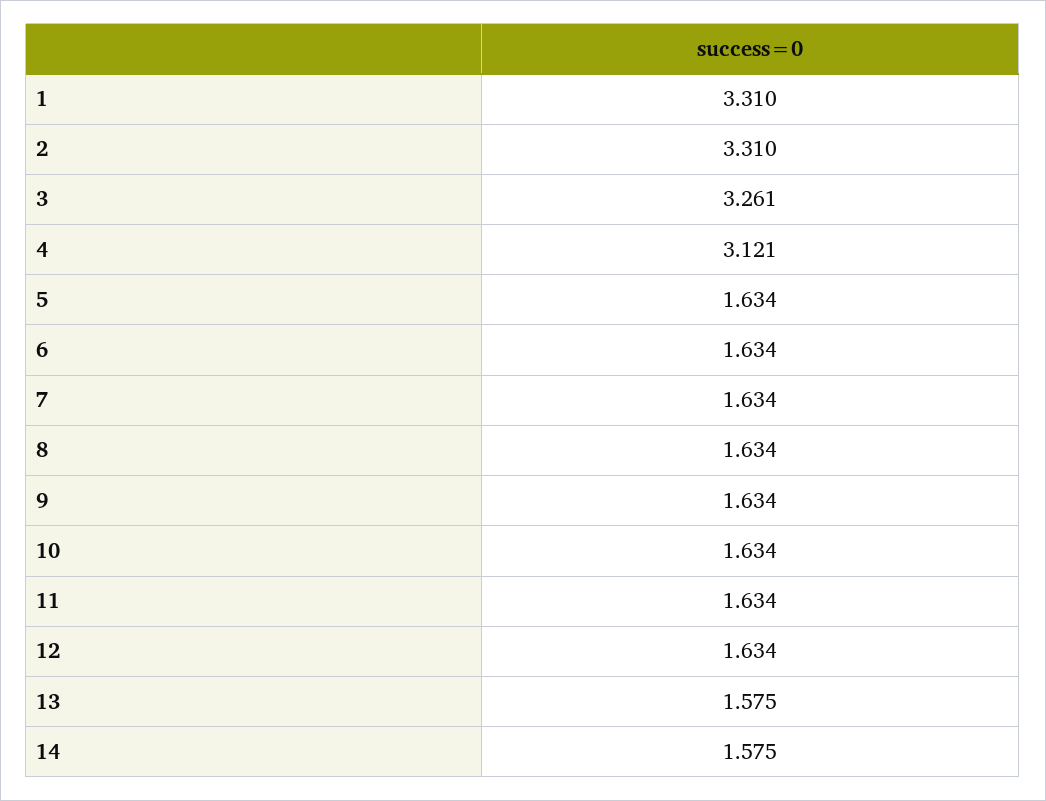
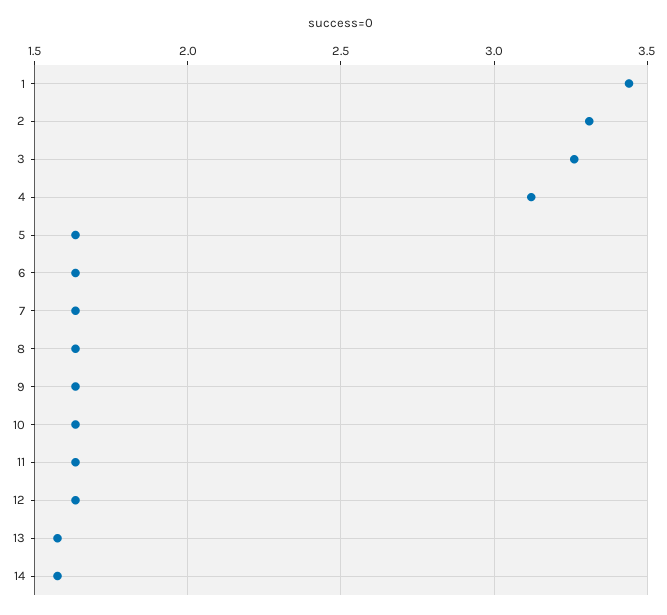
1: 3.31 -> 3.45

